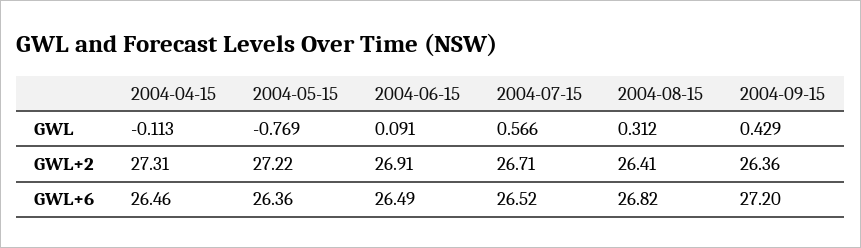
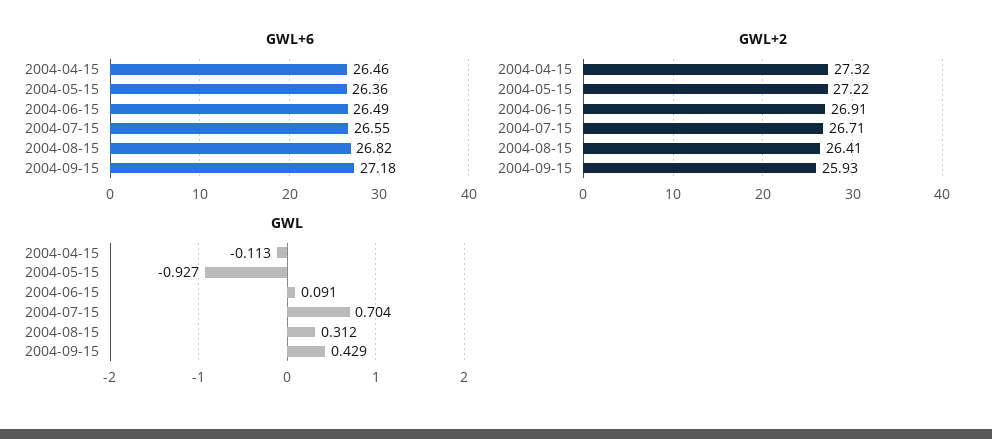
GWL, 2004-05-15: -0.769 -> -0.927
GWL, 2004-07-15: 0.566 -> 0.704
GWL+2, 2004-04-15: 27.31 -> 27.32
GWL+2, 2004-09-15: 26.36 -> 25.93
GWL+6, 2004-07-15: 26.52 -> 26.55
GWL+6, 2004-09-15: 27.2 -> 27.18

